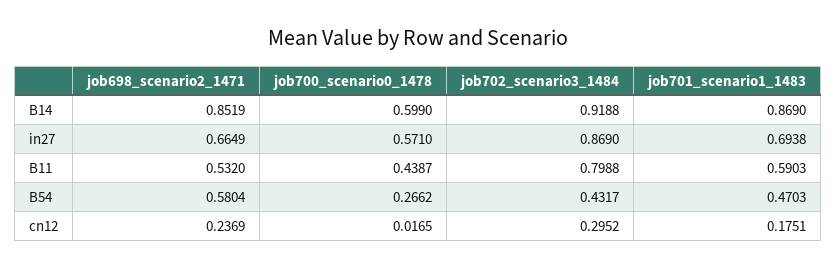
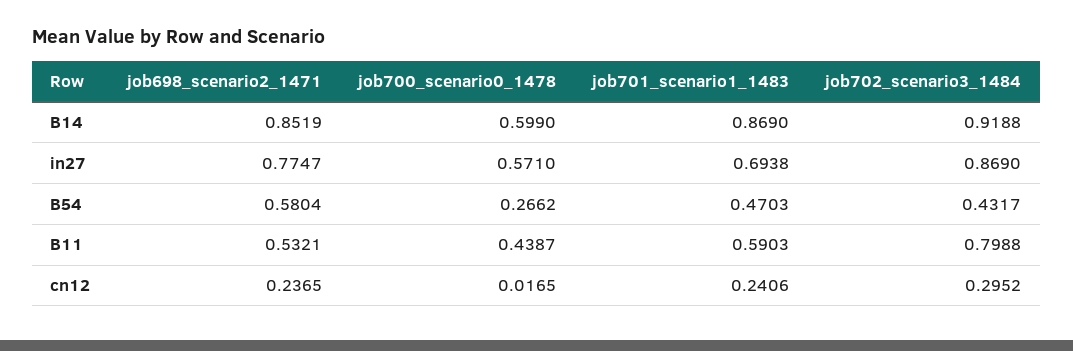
job698_scenario2_1471, in27: 0.6649 -> 0.7747
job698_scenario2_1471, B11: 0.532 -> 0.5321
job698_scenario2_1471, cn12: 0.2369 -> 0.2365
job701_scenario1_1483, cn12: 0.1751 -> 0.2406

